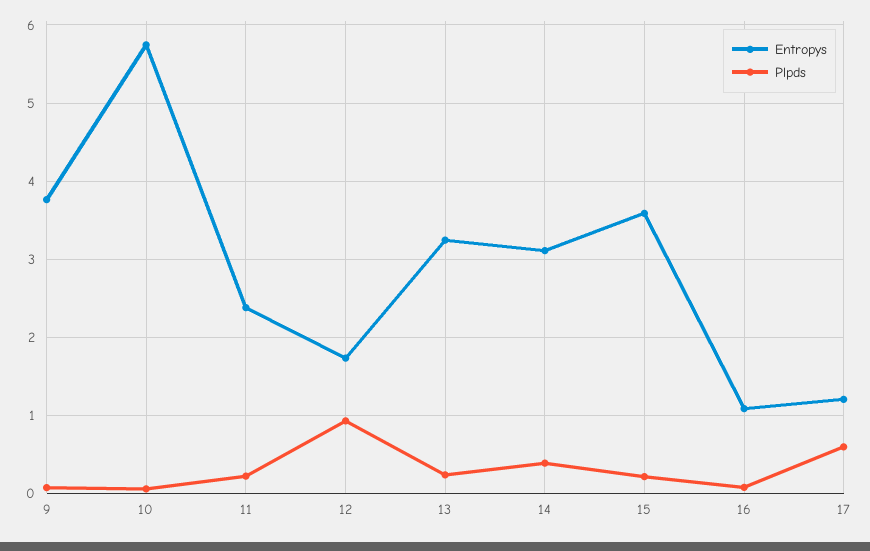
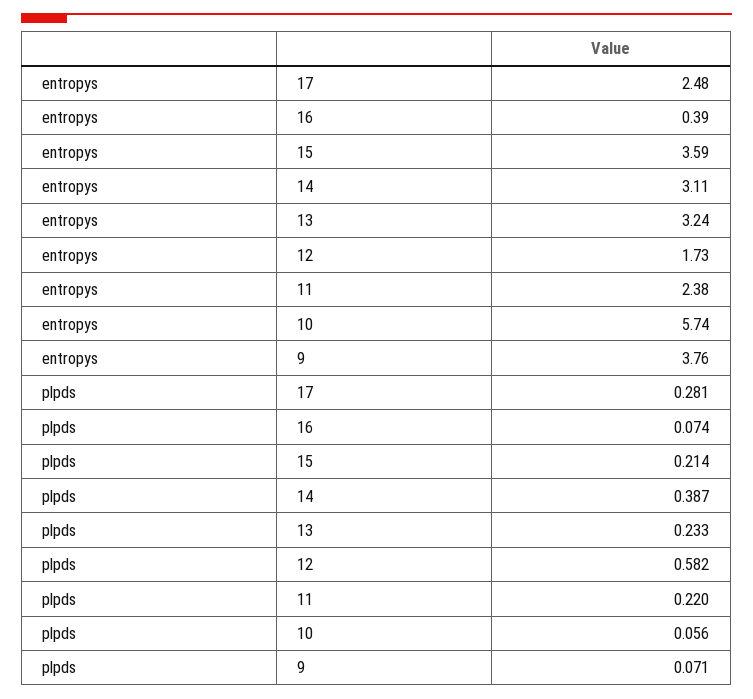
Plpds, 12: 0.9 -> 0.582
Entropys, 16: 1.1 -> 0.39
Entropys, 17: 1.2 -> 2.48
Plpds, 17: 0.6 -> 0.281

